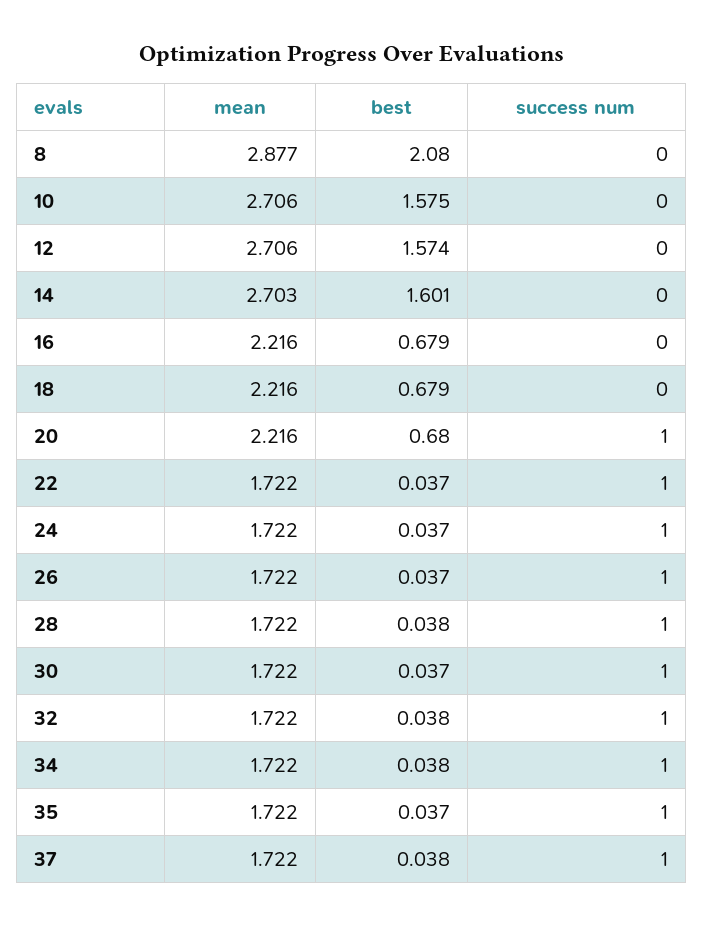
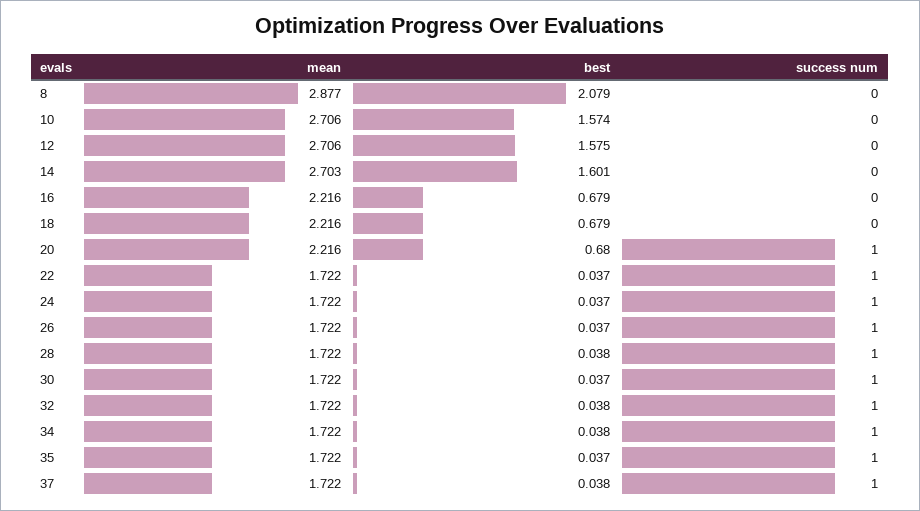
best, 8: 2.08 -> 2.079
best, 10: 1.575 -> 1.574
best, 12: 1.574 -> 1.575

